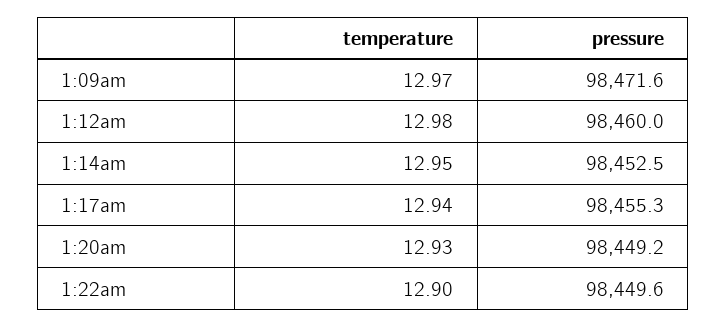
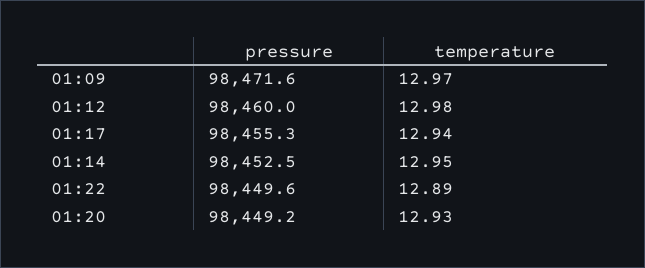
temperature, 1:22am: 12.9 -> 12.89

